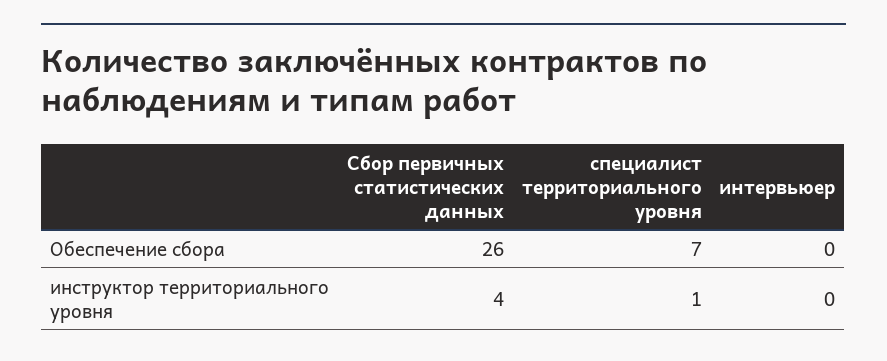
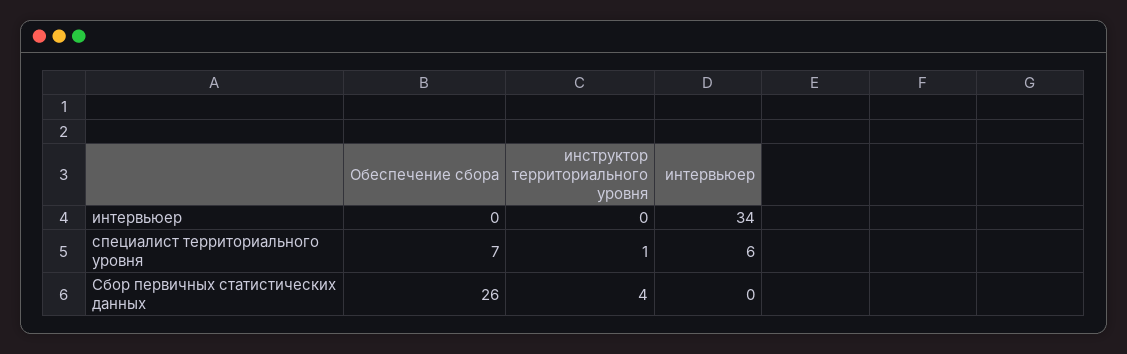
интервьюер, интервьюер: none -> 34
специалист территориального уровня, интервьюер: none -> 6
Сбор первичных статистических данных, интервьюер: none -> 0

